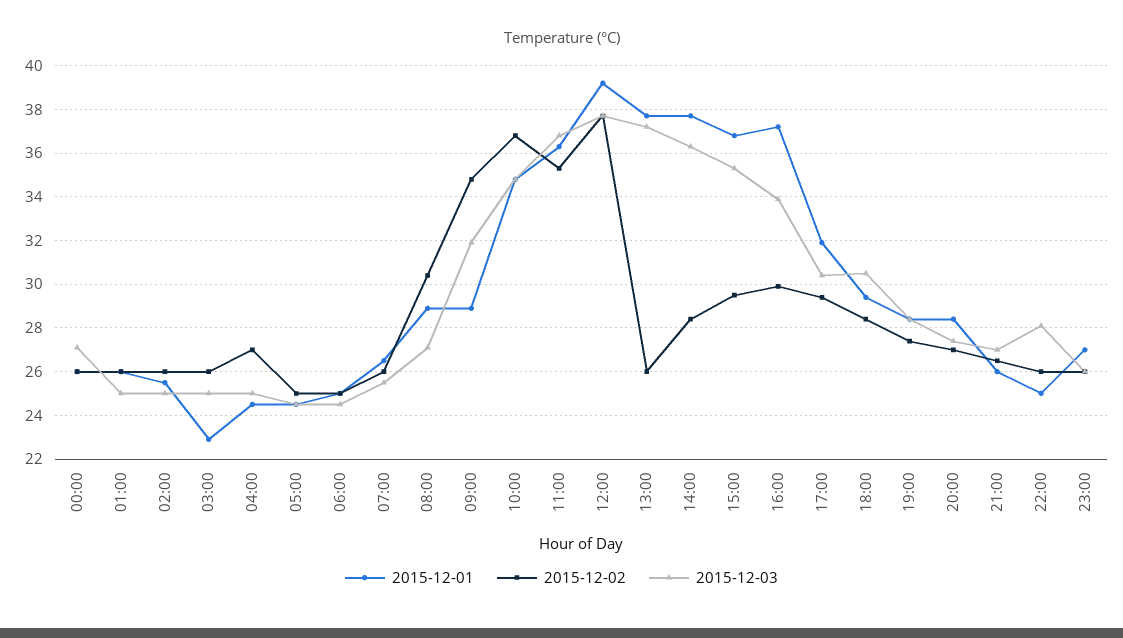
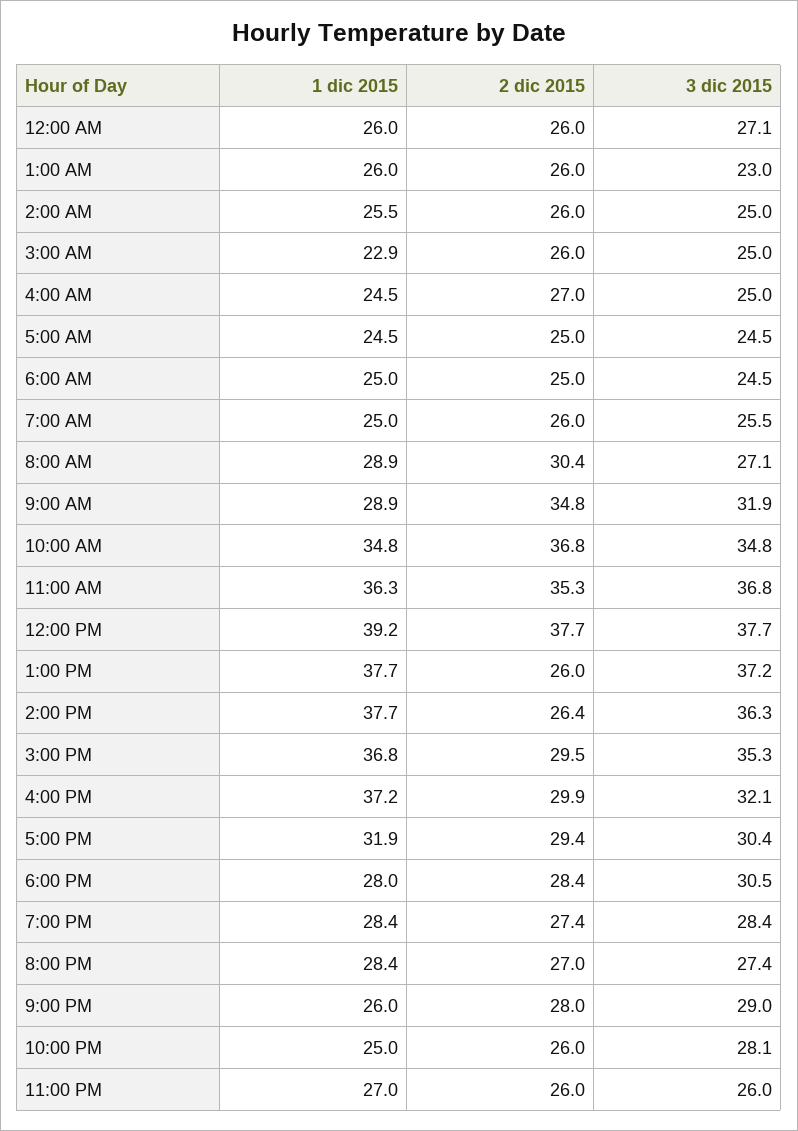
2015-12-03, 01:00: 25 -> 23
2015-12-01, 07:00: 26.5 -> 25
2015-12-02, 14:00: 28.5 -> 26.4
2015-12-03, 16:00: 34 -> 32.1
2015-12-01, 18:00: 29.5 -> 28
2015-12-02, 21:00: 26.5 -> 28
2015-12-03, 21:00: 27 -> 29

